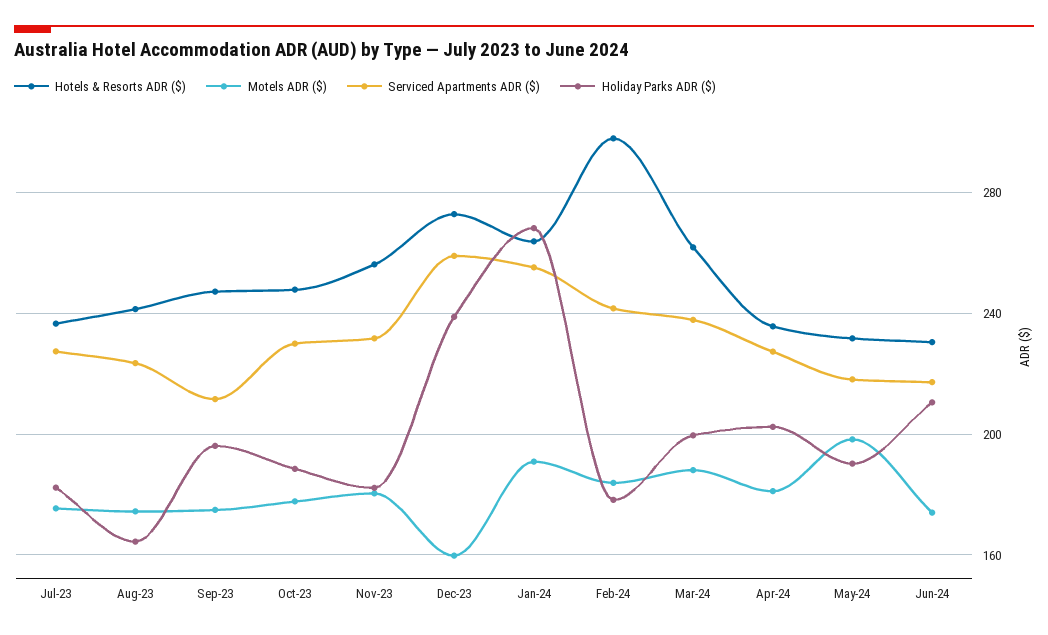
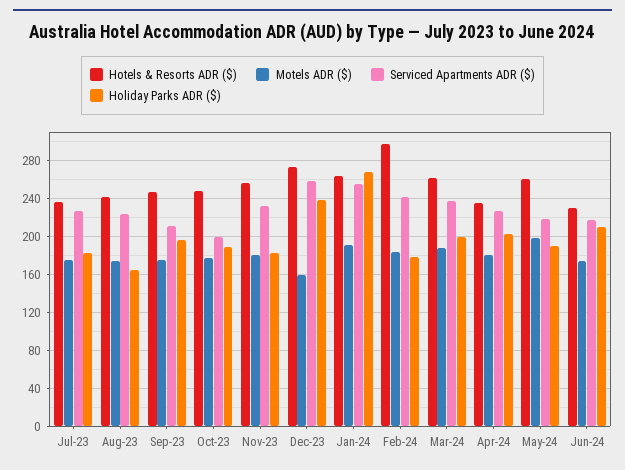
Serviced Apartments ADR ($), Oct-23: 230 -> 200
Hotels & Resorts ADR ($), May-24: 230 -> 260

